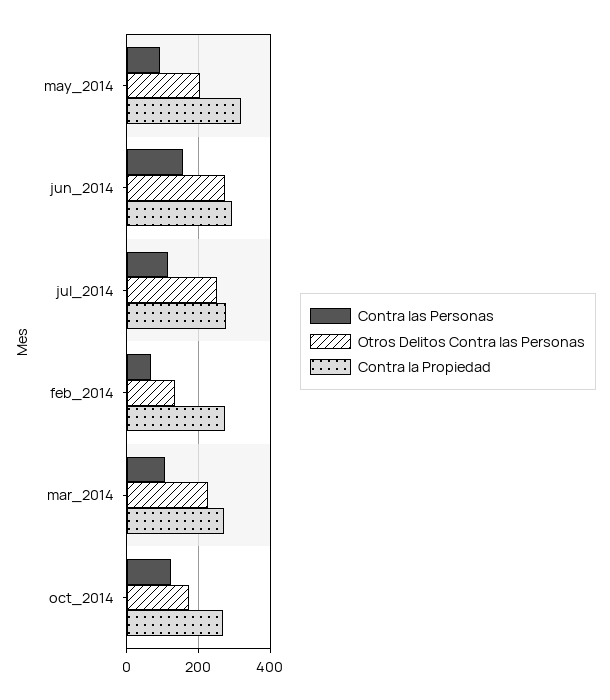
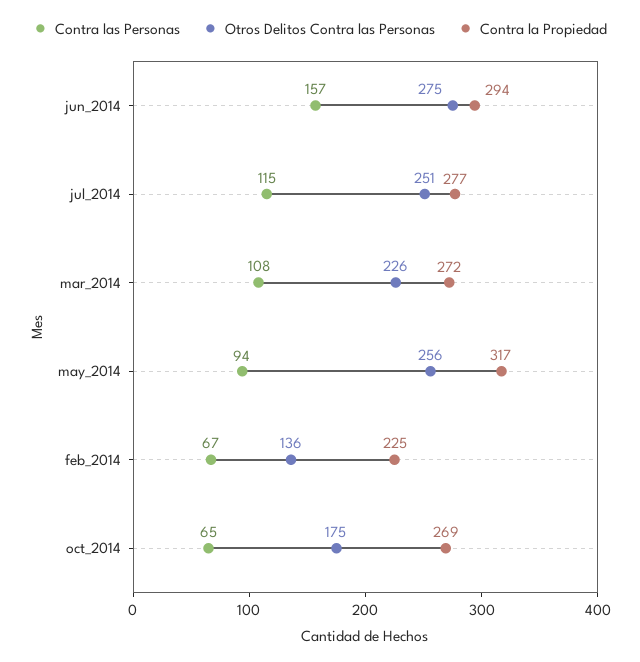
Otros Delitos Contra las Personas, may_2014: 200 -> 256
Contra la Propiedad, feb_2014: 280 -> 225
Contra las Personas, oct_2014: 120 -> 65

